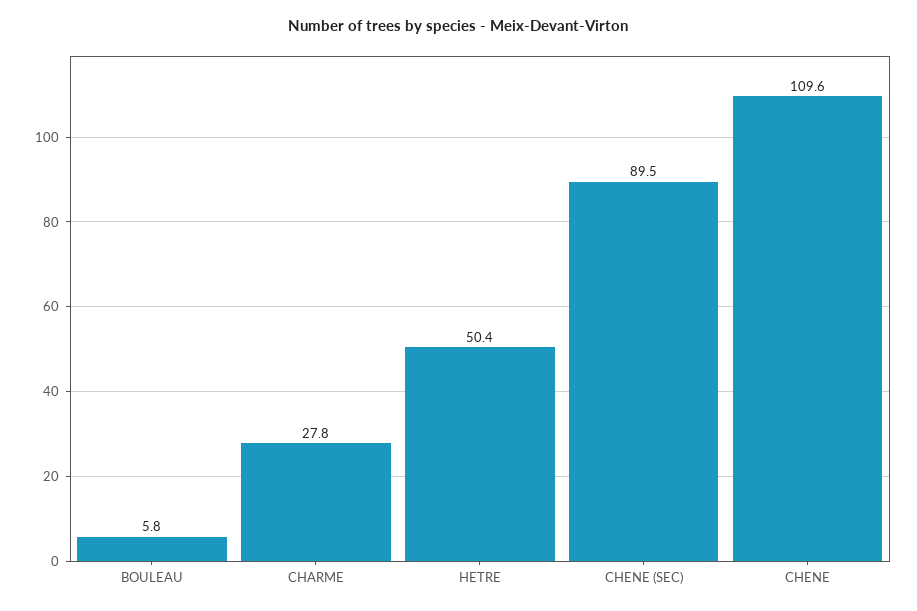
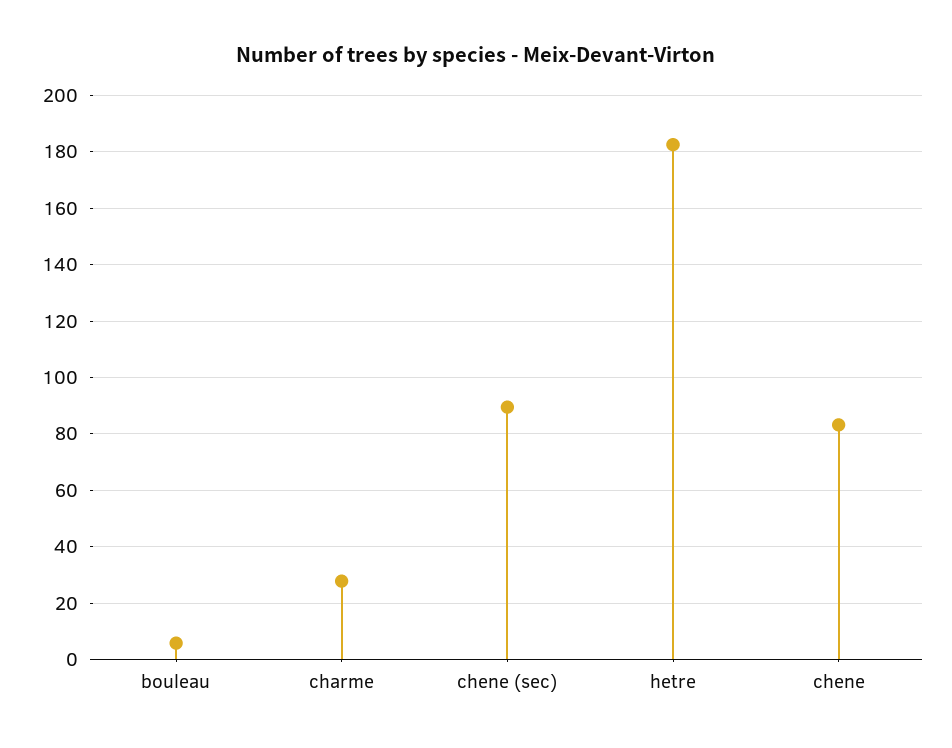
HETRE: 50.4 -> 182.5
CHENE: 109.6 -> 82.5

